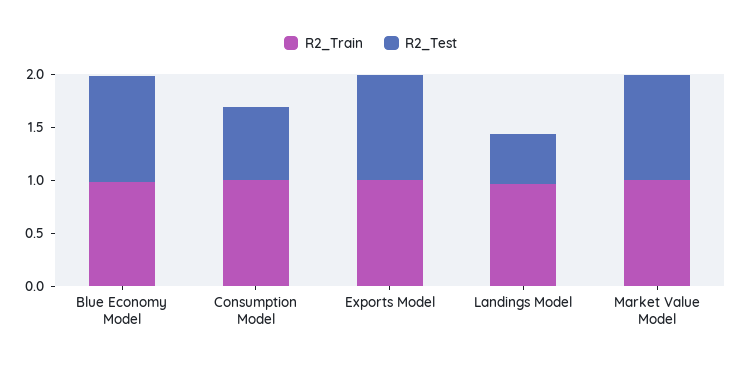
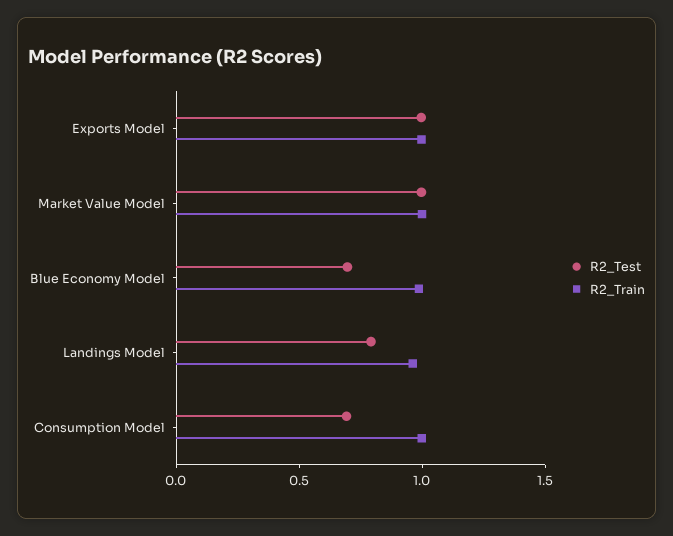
R2_Test, Blue Economy Model: 1 -> 0.7
R2_Test, Landings Model: 0.5 -> 0.8

